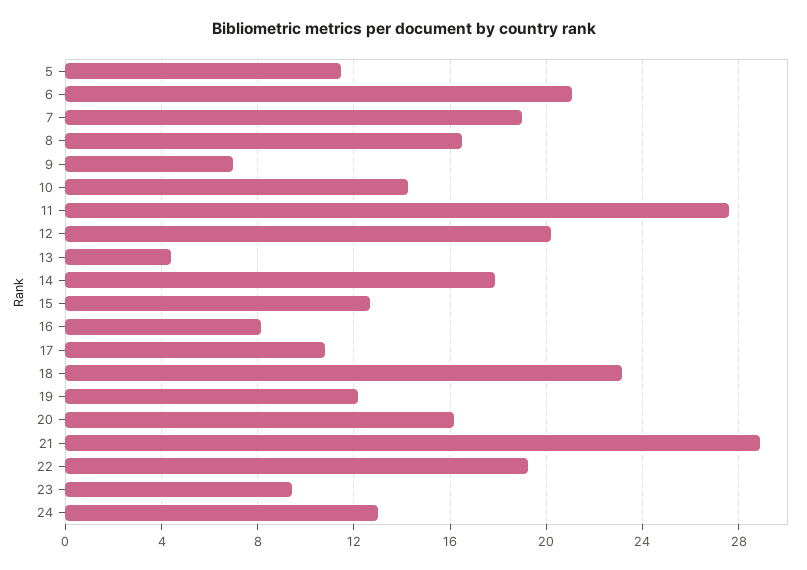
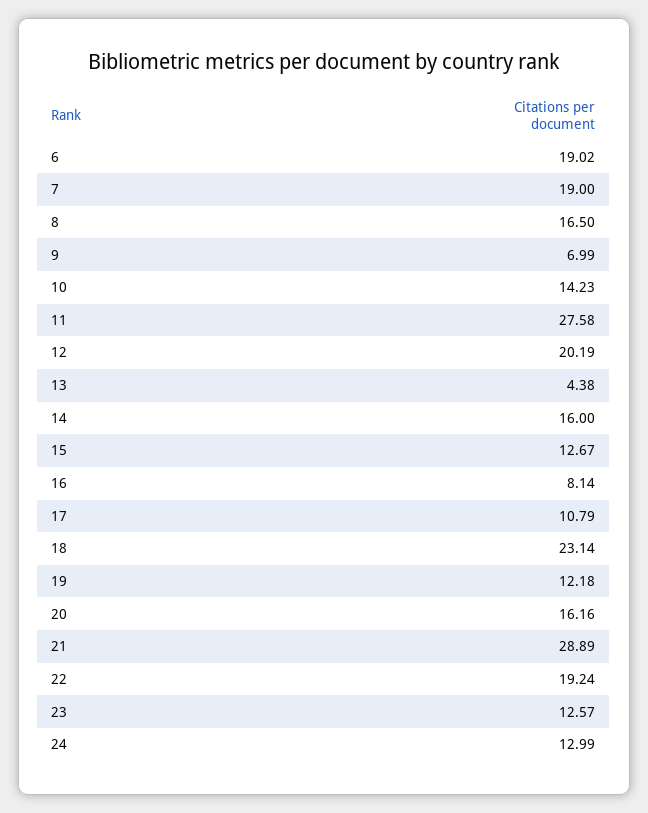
5: 11.5 -> none
6: 21 -> 19.02
14: 18 -> 16
23: 9.5 -> 12.57

